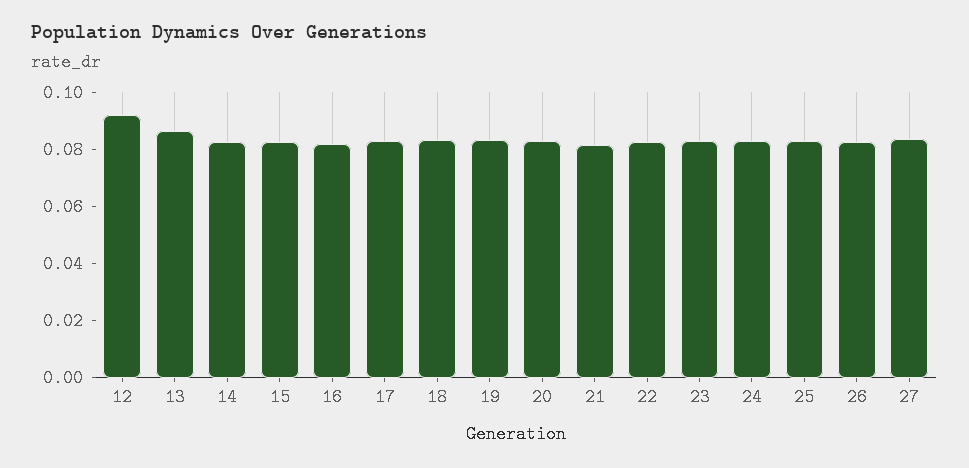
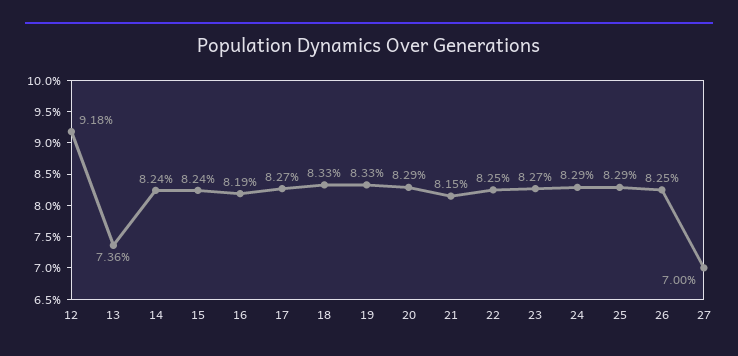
13: 0.085 -> 0.0736
27: 0.085 -> 0.07

